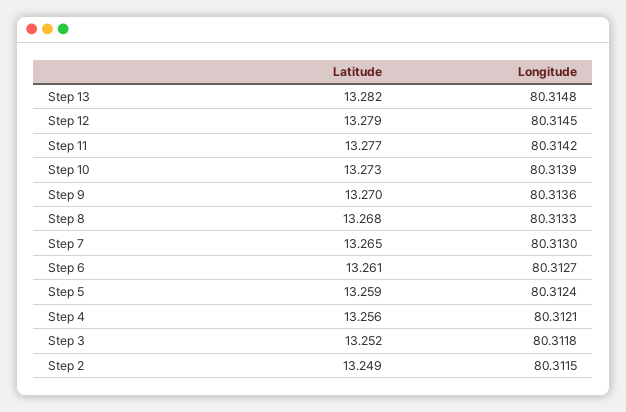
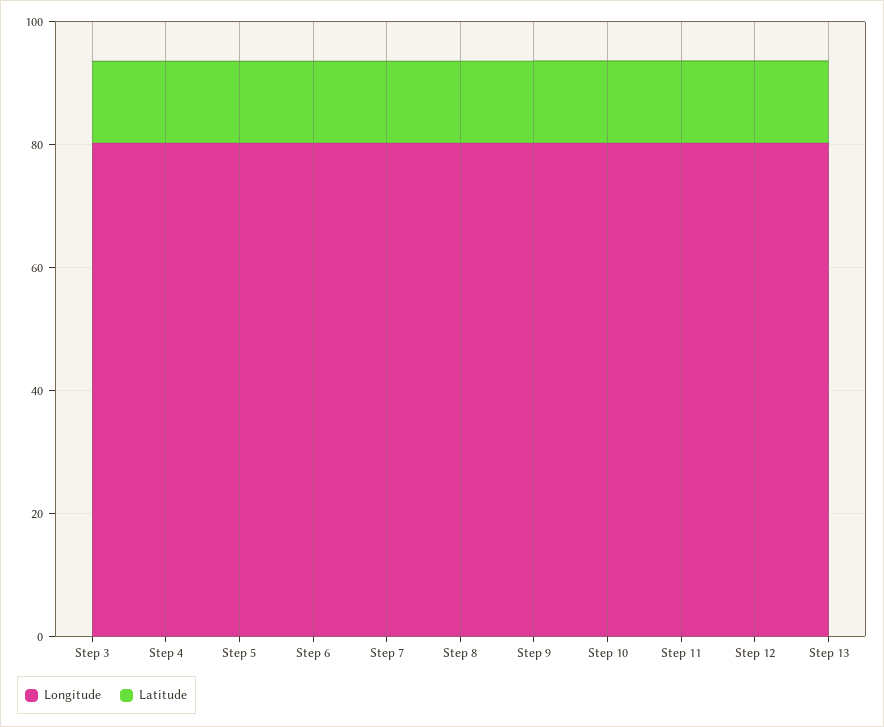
Latitude, Step 2: 13.249 -> none
Longitude, Step 2: 80.3115 -> none

